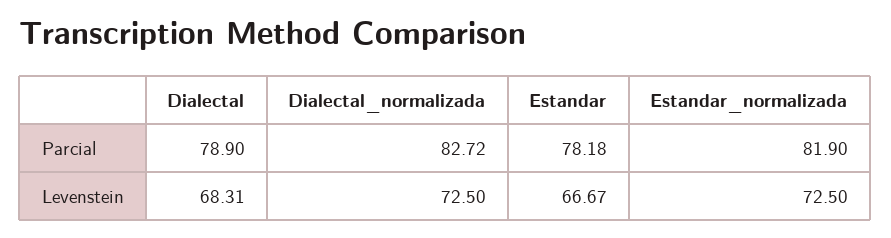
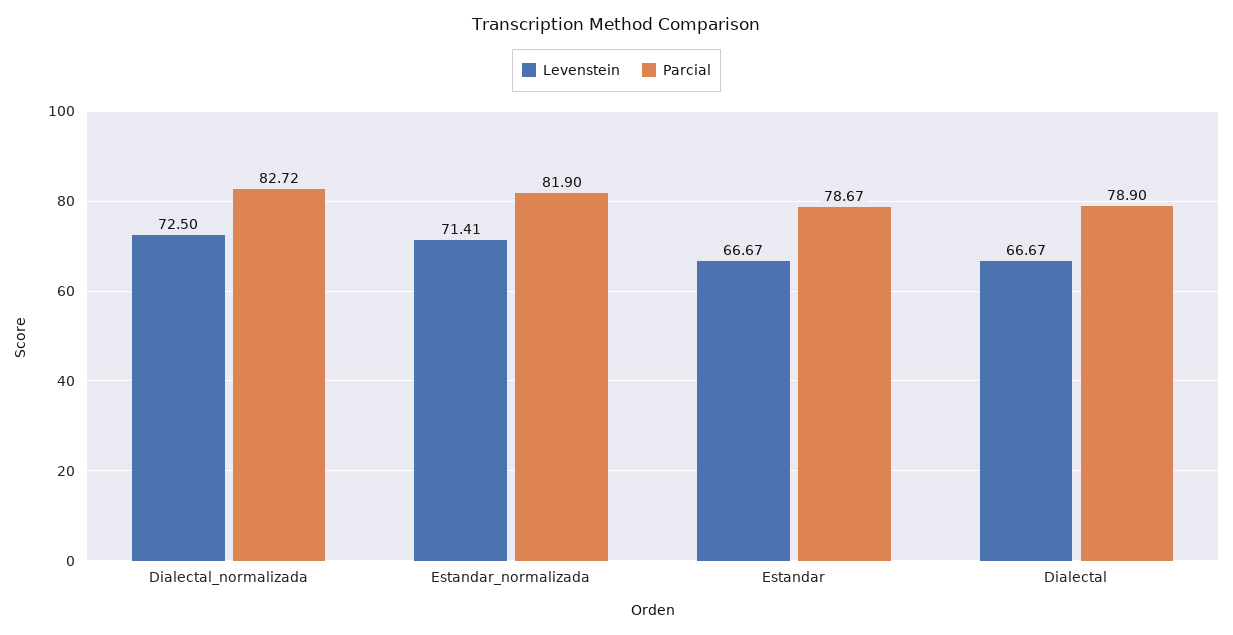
Parcial, Estandar: 78.18 -> 78.67
Levenstein, Dialectal: 68.31 -> 66.67
Levenstein, Estandar_normalizada: 72.5 -> 71.41

